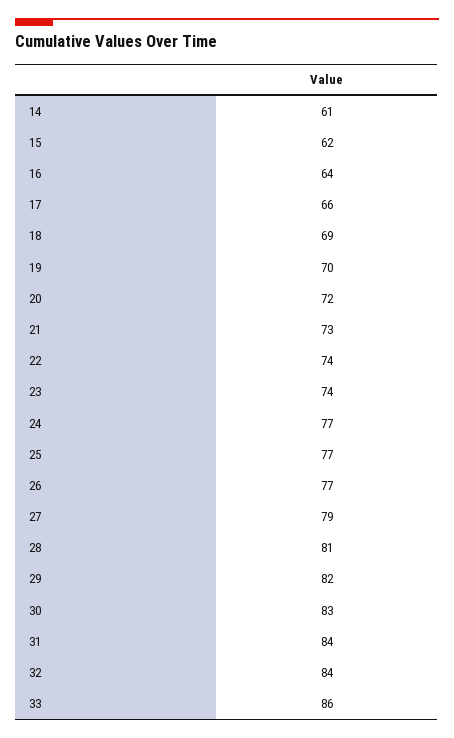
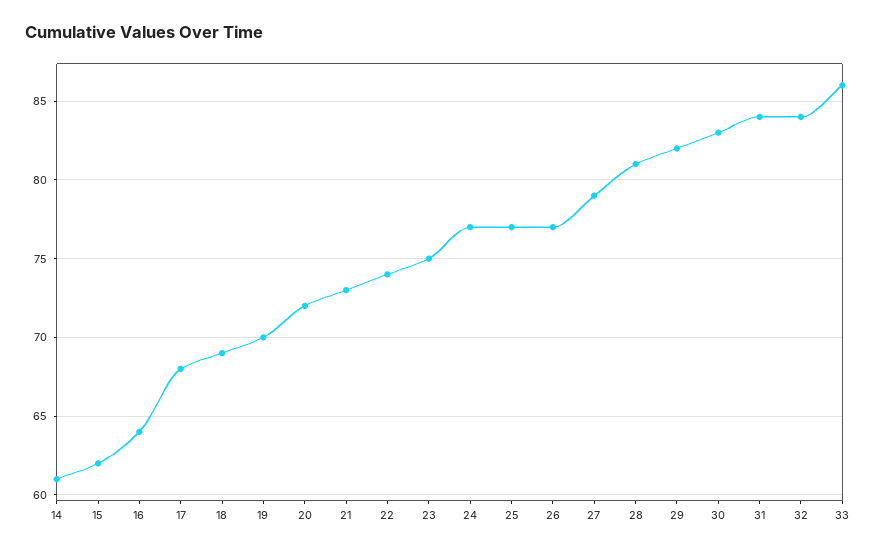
17: 66 -> 68
23: 74 -> 75

